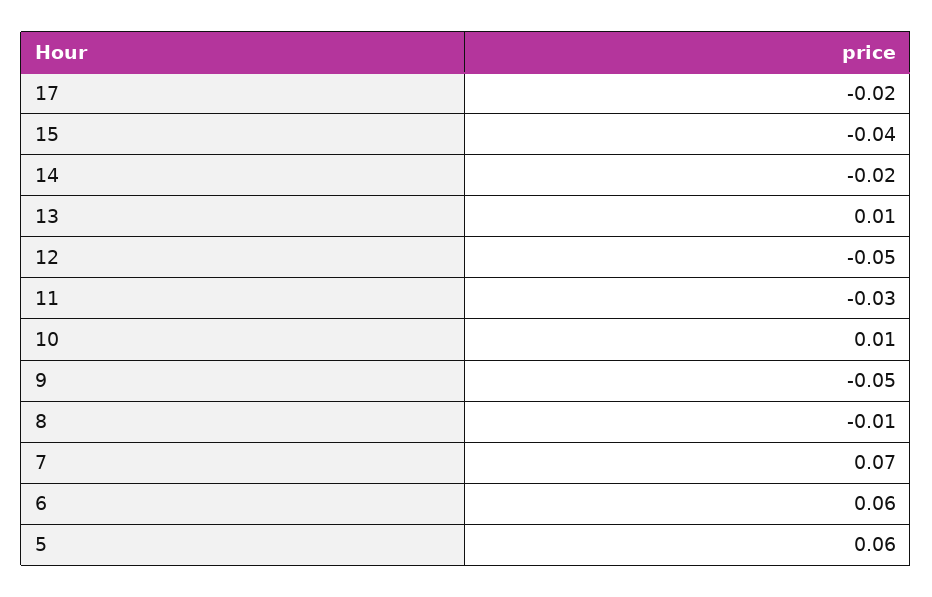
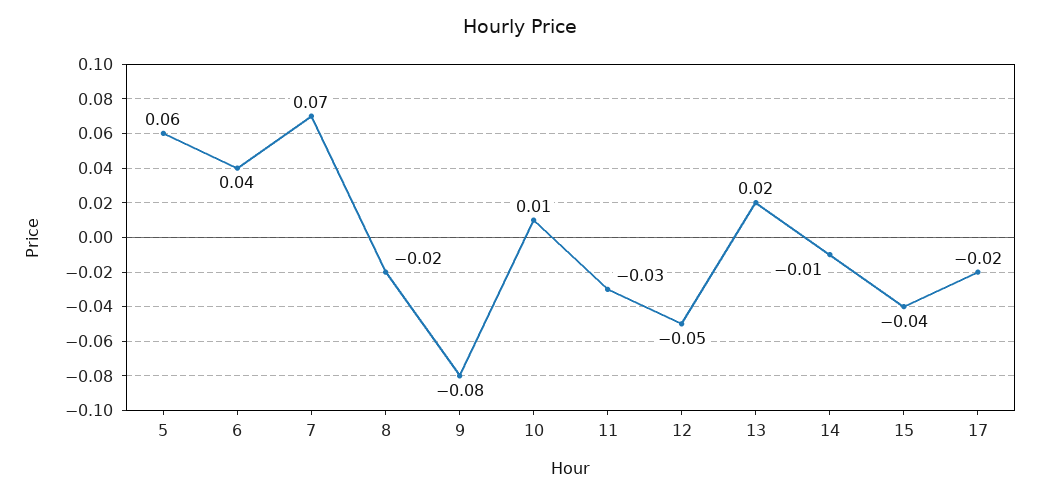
14: -0.02 -> -0.01
13: 0.01 -> 0.02
9: -0.05 -> -0.08
8: -0.01 -> -0.02
6: 0.06 -> 0.04

